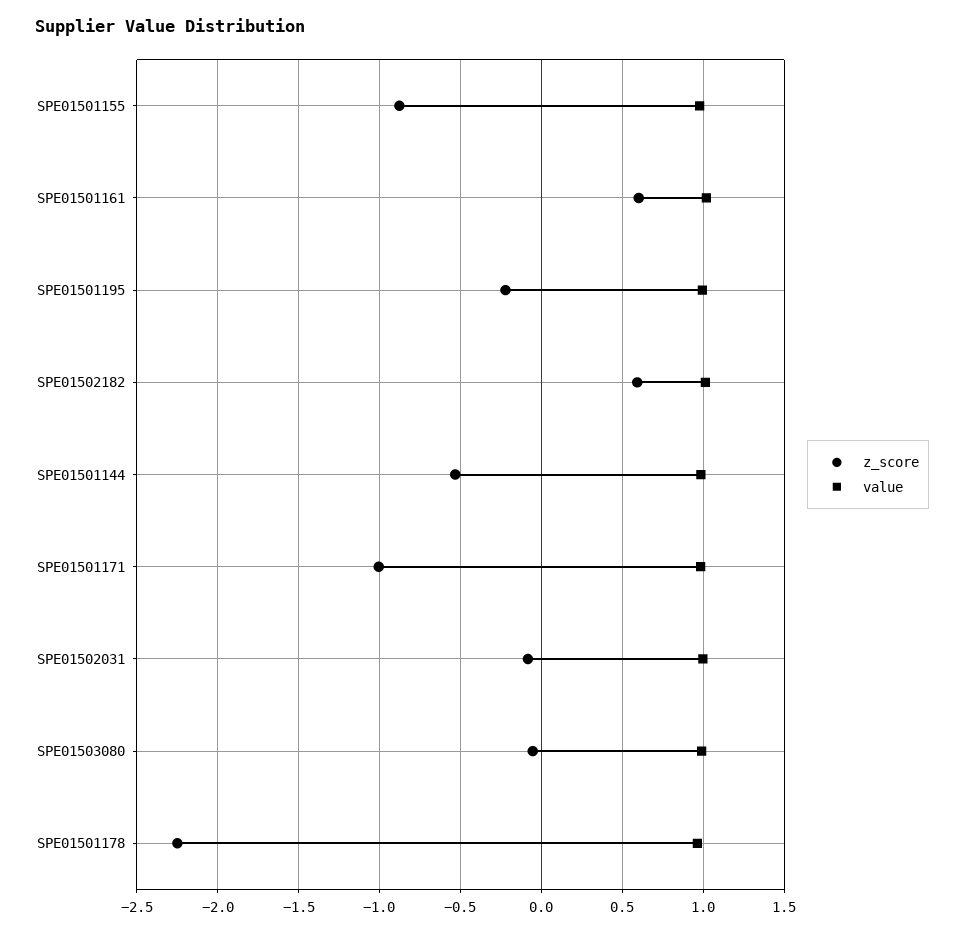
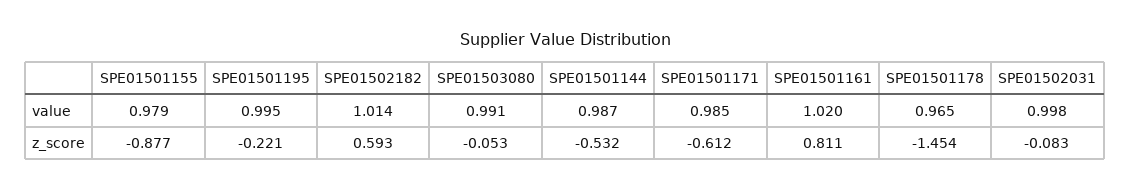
z_score, SPE01501161: 0.6 -> 0.811
z_score, SPE01501171: -1 -> -0.612
z_score, SPE01501178: -2.25 -> -1.454

